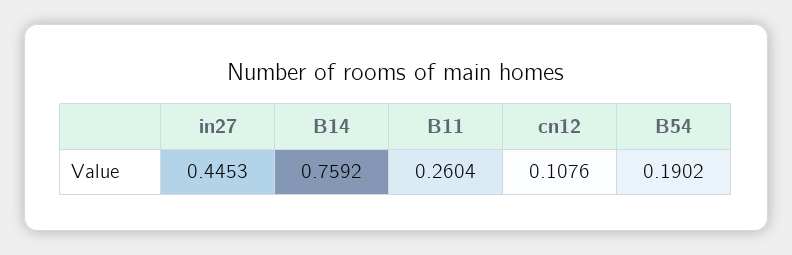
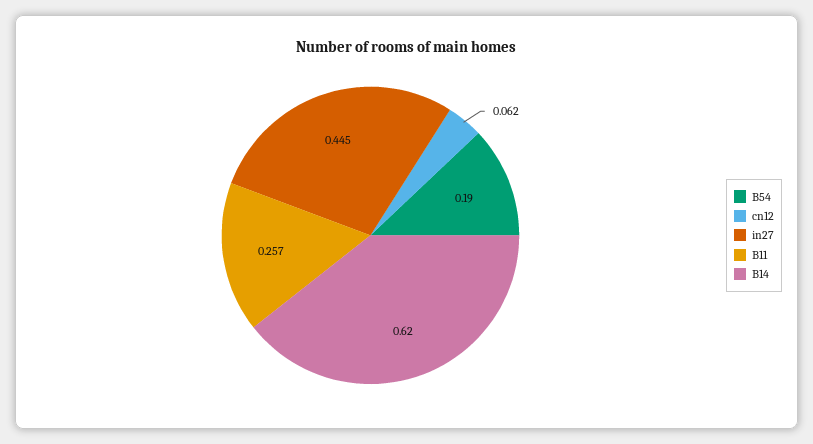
B14: 0.7592 -> 0.62
B11: 0.2604 -> 0.257
cn12: 0.1076 -> 0.062

